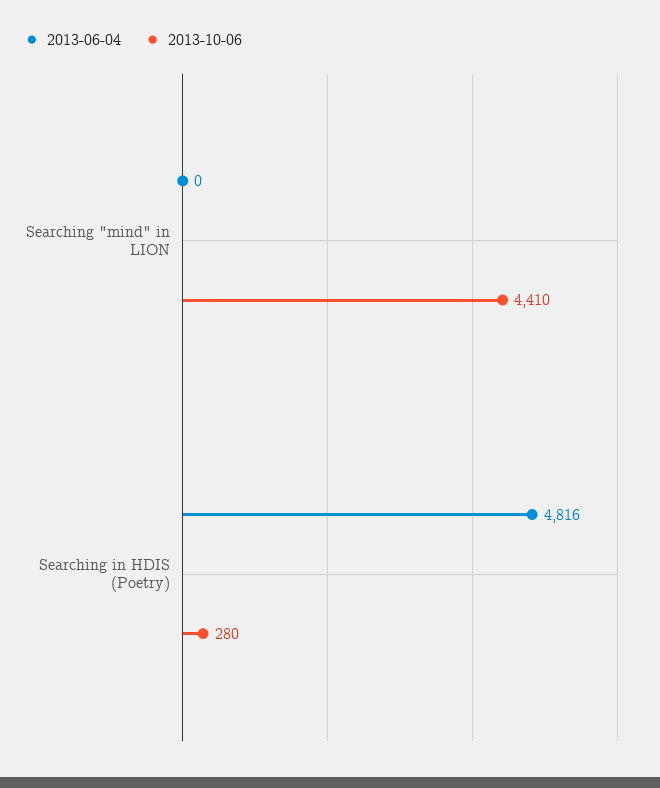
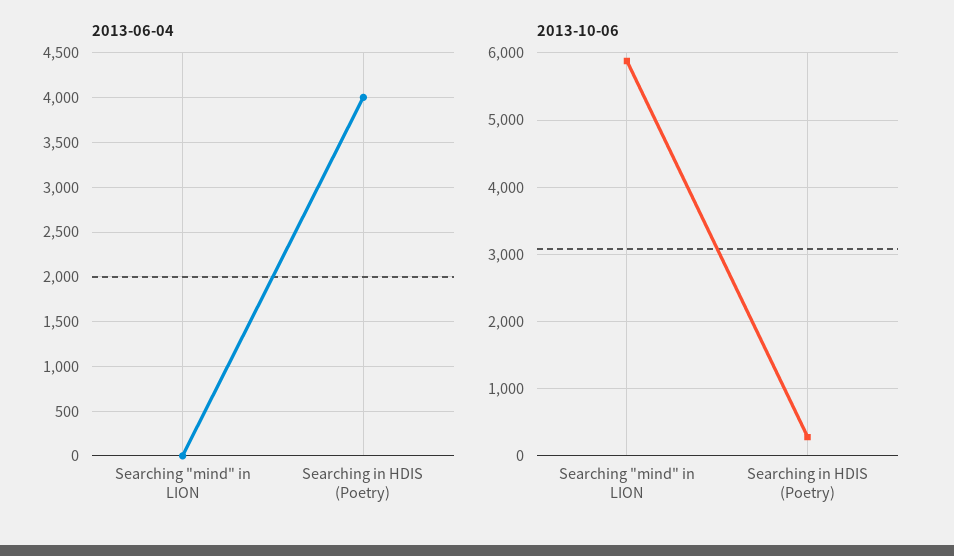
2013-10-06, Searching "mind" in LION: 4410 -> 5900
2013-06-04, Searching in HDIS (Poetry): 4816 -> 4000

